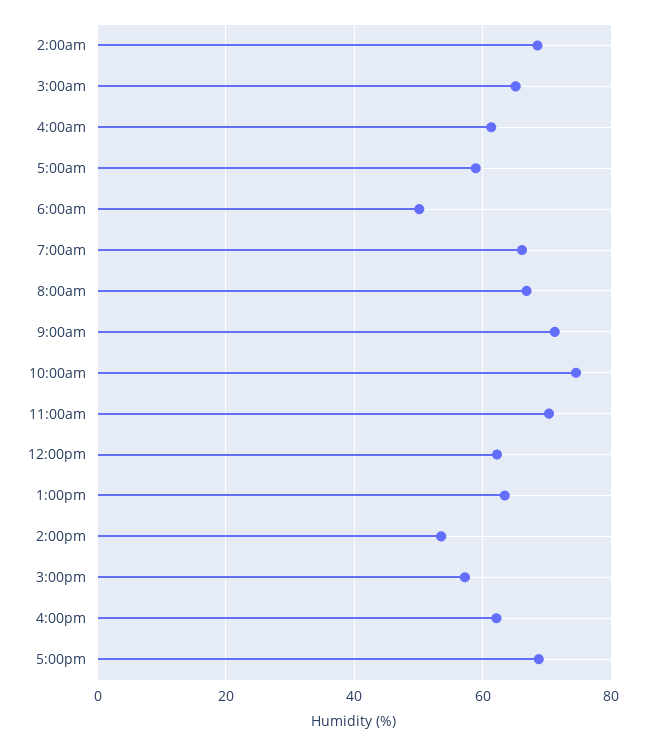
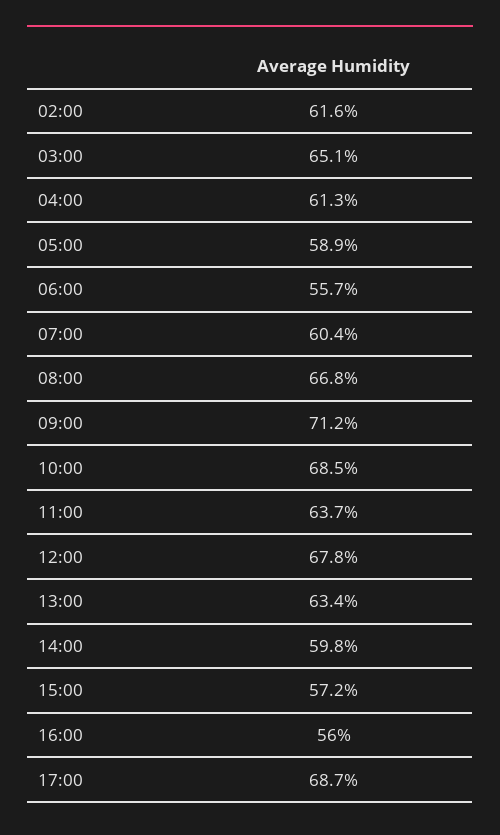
2:00am: 68 -> 61.6
6:00am: 50 -> 55.7
7:00am: 66 -> 60.4
10:00am: 74 -> 68.5
11:00am: 70 -> 63.7
12:00pm: 62 -> 67.8
2:00pm: 54 -> 59.8
4:00pm: 62 -> 56

